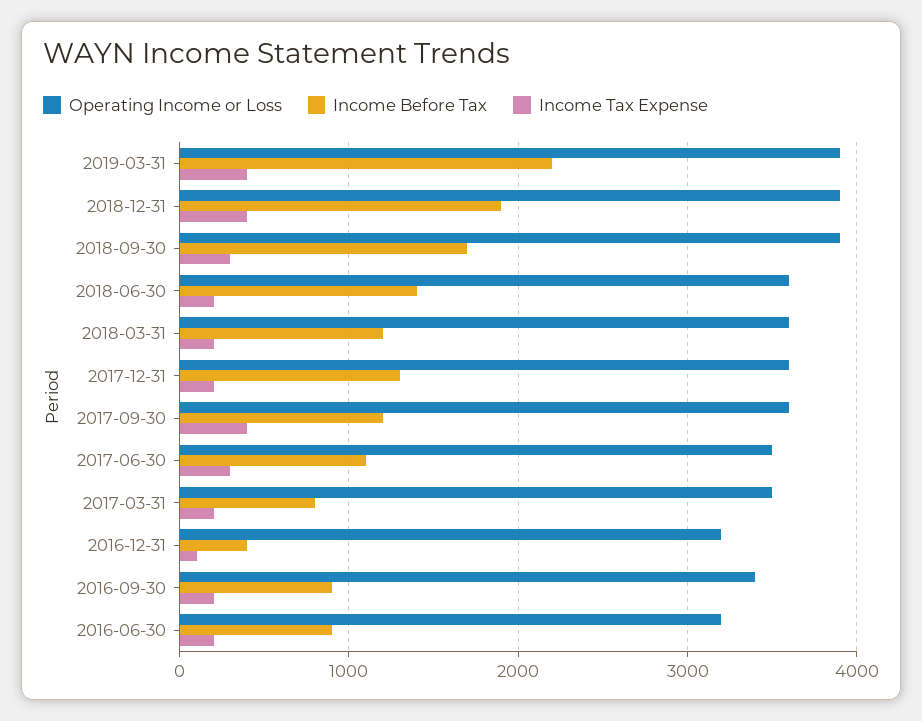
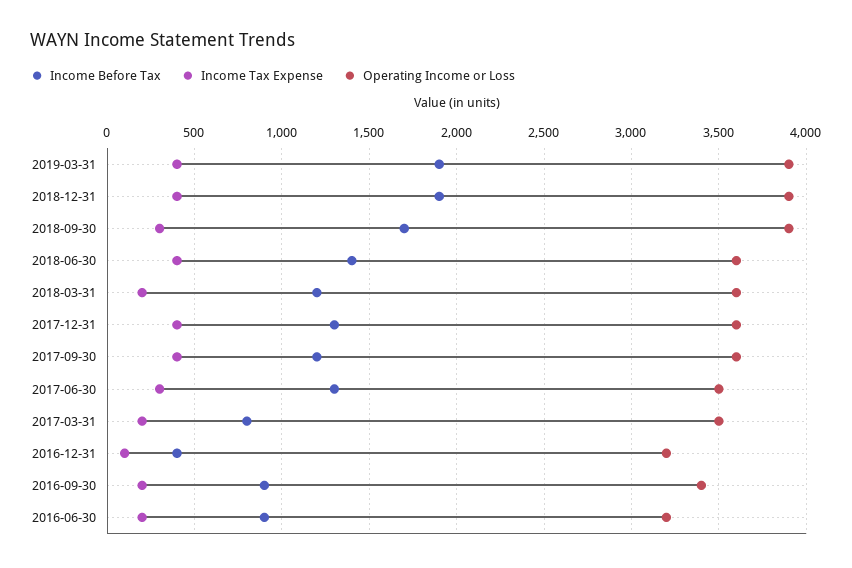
Income Before Tax, 2019-03-31: 2200 -> 1900
Income Tax Expense, 2018-06-30: 200 -> 400
Income Tax Expense, 2017-12-31: 200 -> 400
Income Before Tax, 2017-06-30: 1100 -> 1300

